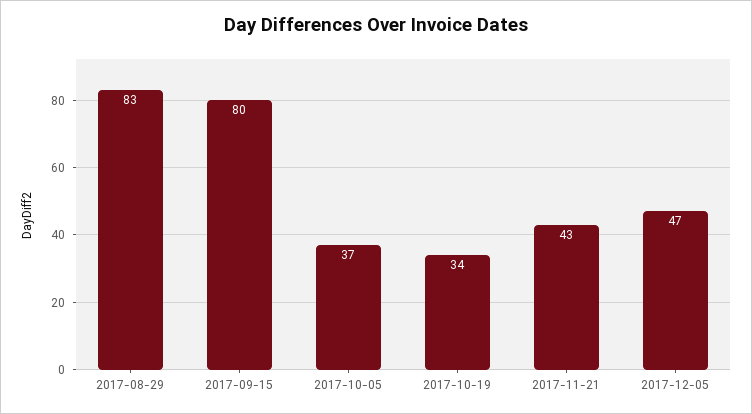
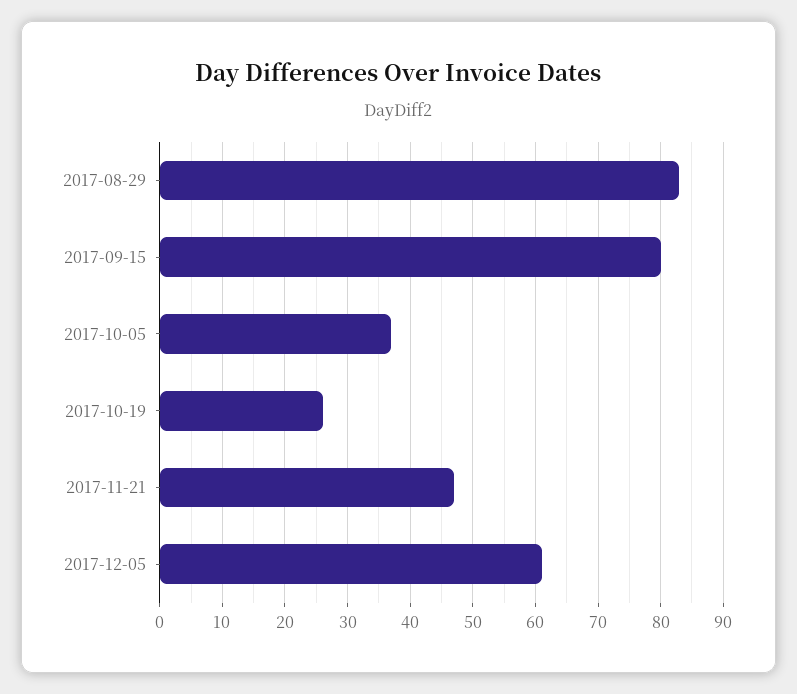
2017-10-19: 34 -> 26
2017-11-21: 43 -> 47
2017-12-05: 47 -> 61

